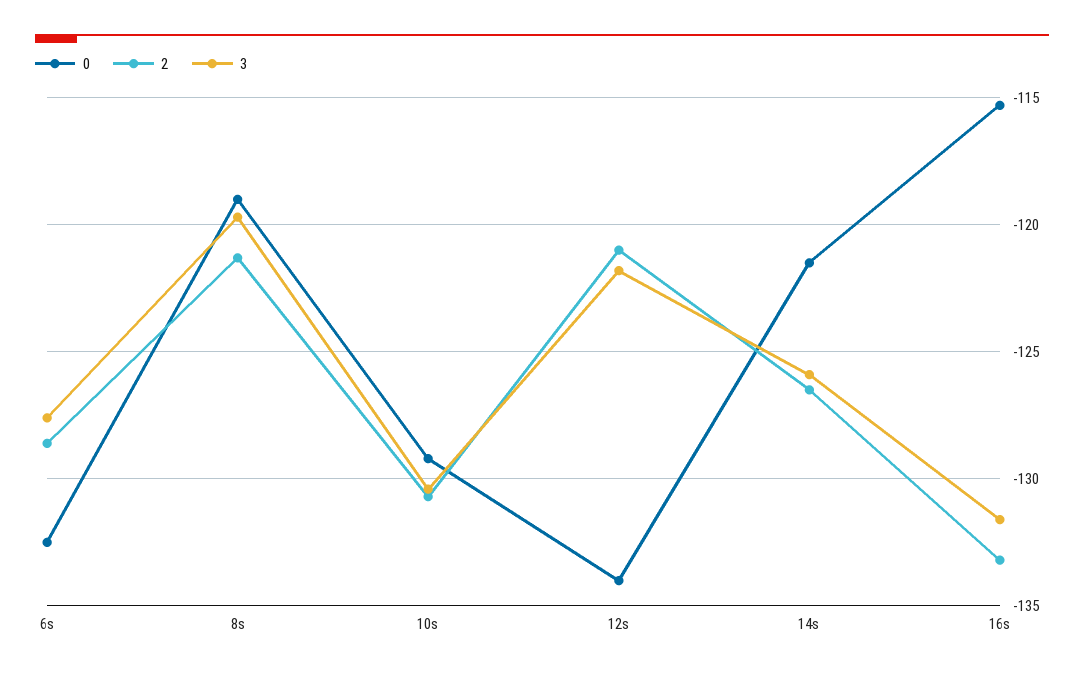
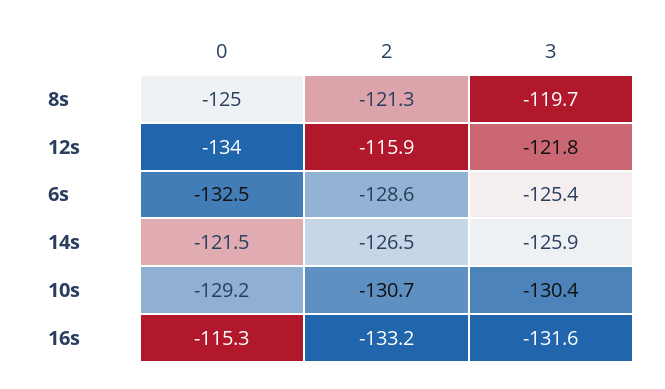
3, 6s: -127.5 -> -125.4
0, 8s: -119 -> -125
2, 12s: -121 -> -115.9

